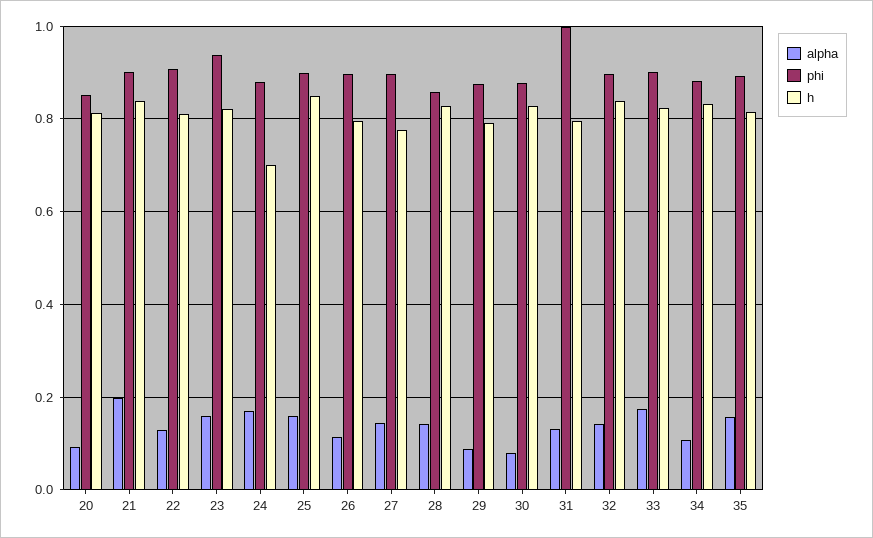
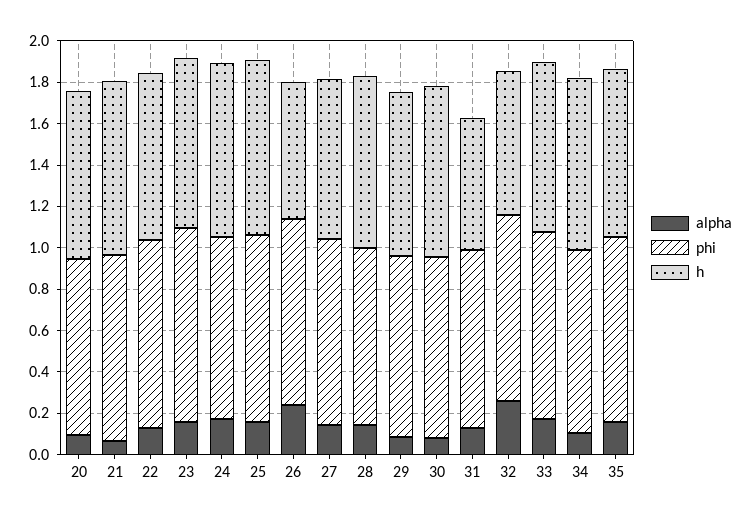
alpha, 21: 0.2 -> 0.05
h, 24: 0.7 -> 0.85
alpha, 26: 0.12 -> 0.25
h, 26: 0.8 -> 0.65
phi, 31: 1 -> 0.85
h, 31: 0.8 -> 0.65
alpha, 32: 0.14 -> 0.25
h, 32: 0.84 -> 0.7

